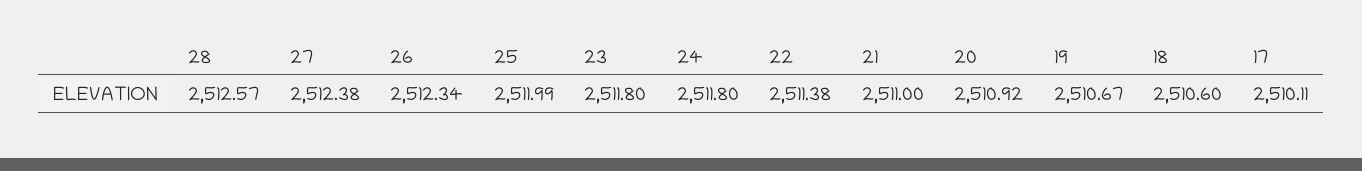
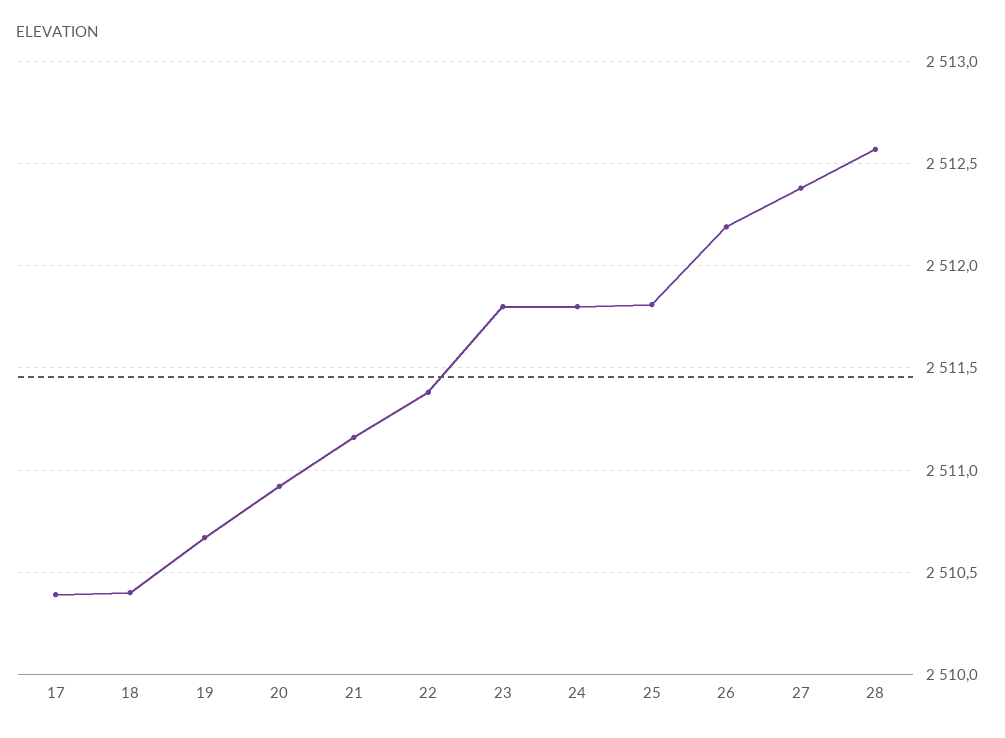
26: 2512.34 -> 2512.2
25: 2511.99 -> 2511.8
21: 2511 -> 2511.15
18: 2510.6 -> 2510.4
17: 2510.11 -> 2510.4

